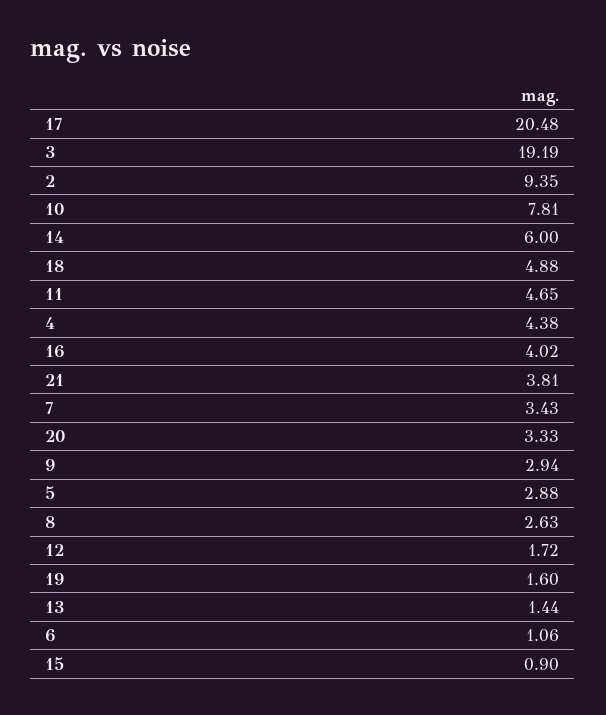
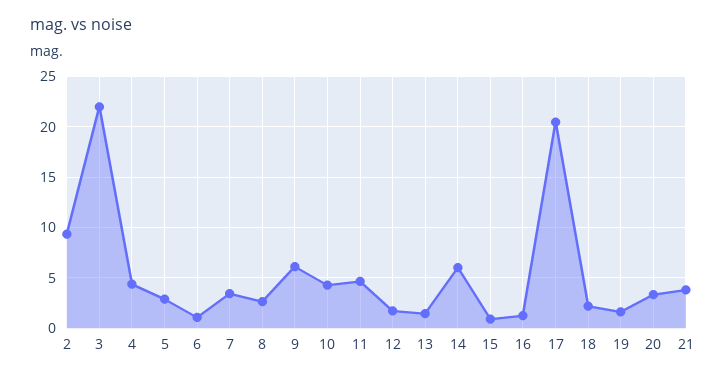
3: 19.19 -> 22
10: 7.81 -> 4
18: 4.88 -> 2
16: 4.02 -> 1
9: 2.94 -> 6

